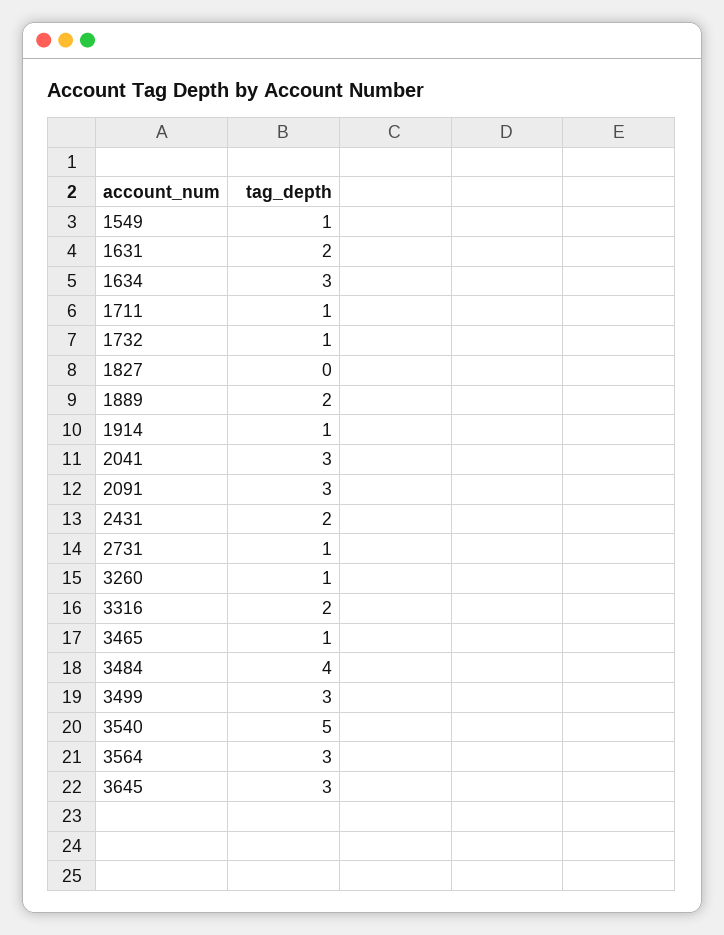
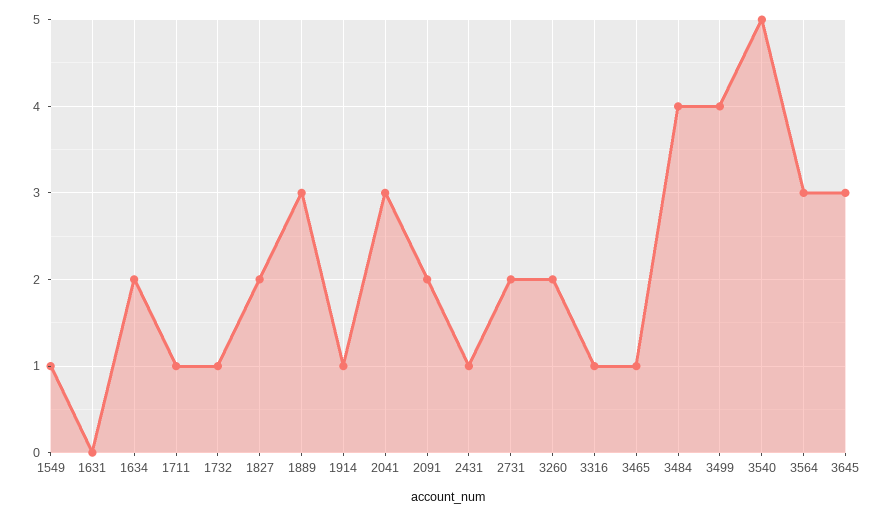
1631: 2 -> 0
1634: 3 -> 2
1827: 0 -> 2
1889: 2 -> 3
2091: 3 -> 2
2431: 2 -> 1
2731: 1 -> 2
3260: 1 -> 2
3316: 2 -> 1
3499: 3 -> 4

